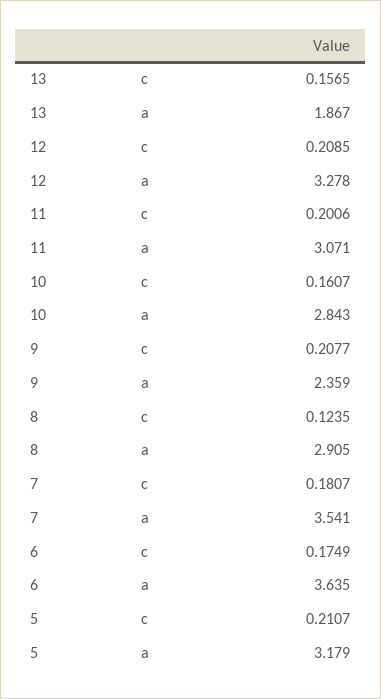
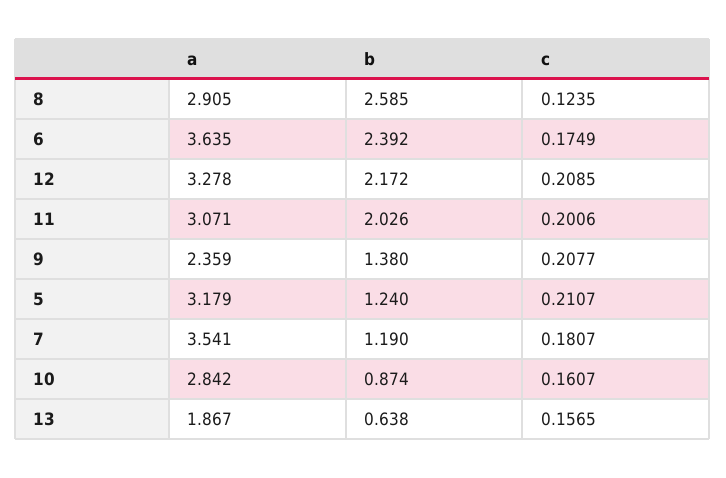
10, a: 2.843 -> 2.842
8, b: none -> 2.585
6, b: none -> 2.392
12, b: none -> 2.172
11, b: none -> 2.026
9, b: none -> 1.38
5, b: none -> 1.24
7, b: none -> 1.19
10, b: none -> 0.874
13, b: none -> 0.638

